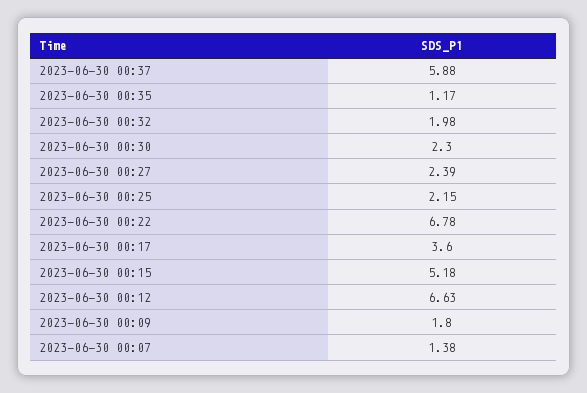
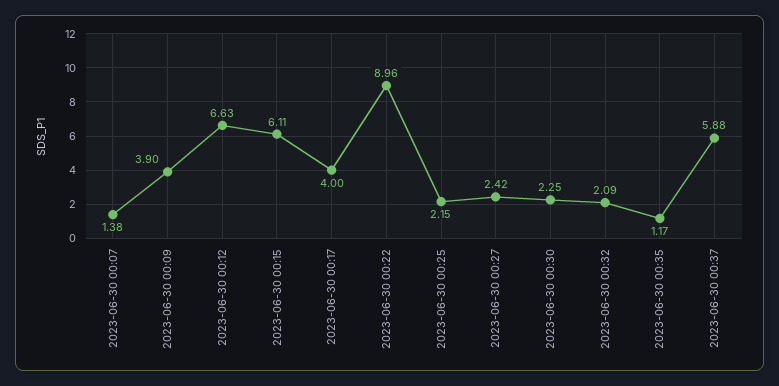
2023-06-30 00:32: 1.98 -> 2.09
2023-06-30 00:30: 2.3 -> 2.25
2023-06-30 00:27: 2.39 -> 2.42
2023-06-30 00:22: 6.78 -> 8.96
2023-06-30 00:17: 3.6 -> 4
2023-06-30 00:15: 5.18 -> 6.11
2023-06-30 00:09: 1.8 -> 3.9

